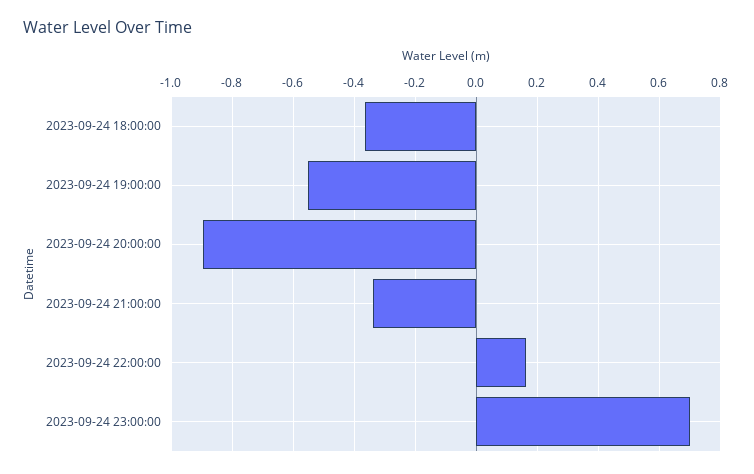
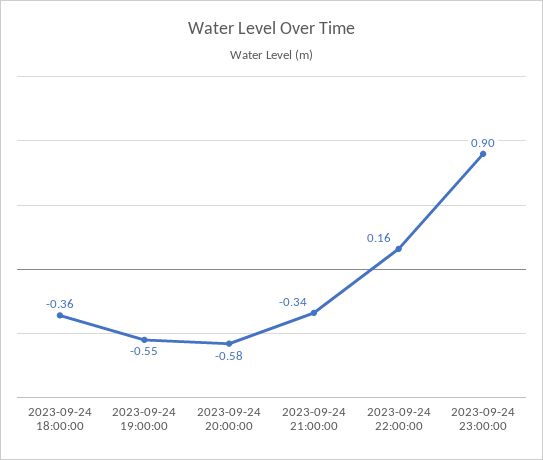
2023-09-24 20:00:00: -0.9 -> -0.58
2023-09-24 23:00:00: 0.7 -> 0.9

